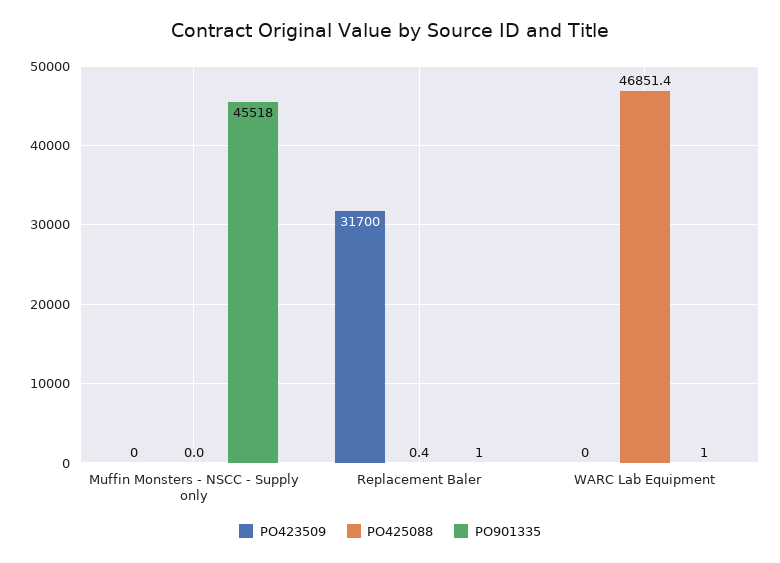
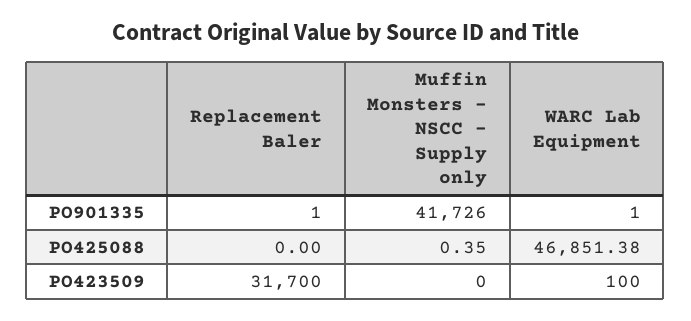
PO425088, Muffin Monsters - NSCC - Supply only: 0 -> 0.35
PO901335, Muffin Monsters - NSCC - Supply only: 45518 -> 41726
PO425088, Replacement Baler: 0.4 -> 0
PO423509, WARC Lab Equipment: 0 -> 100

